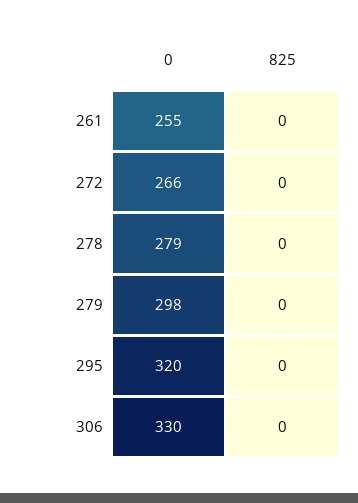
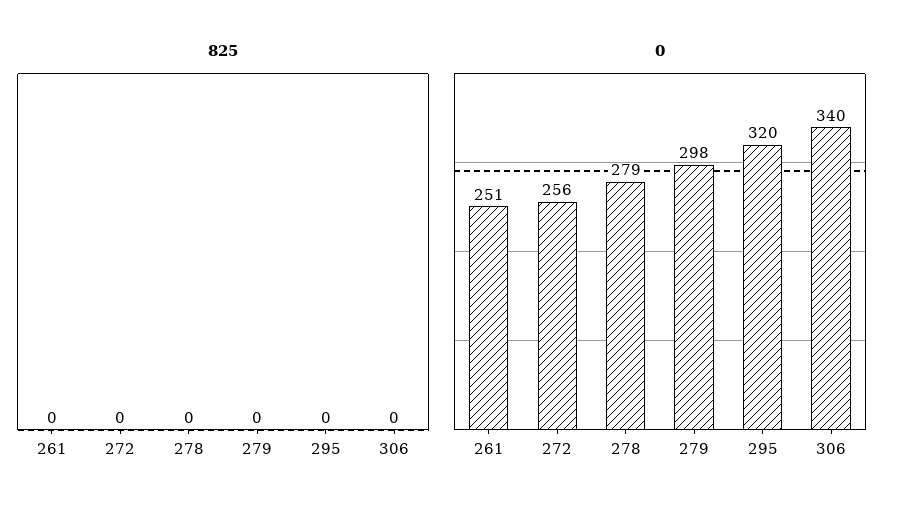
0, 261: 255 -> 251
0, 272: 266 -> 256
0, 306: 330 -> 340

